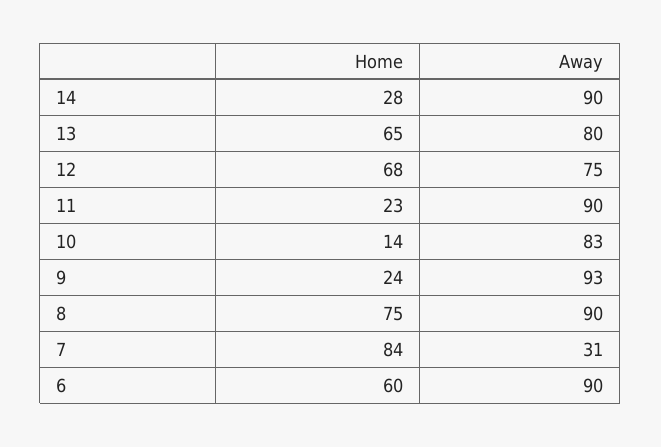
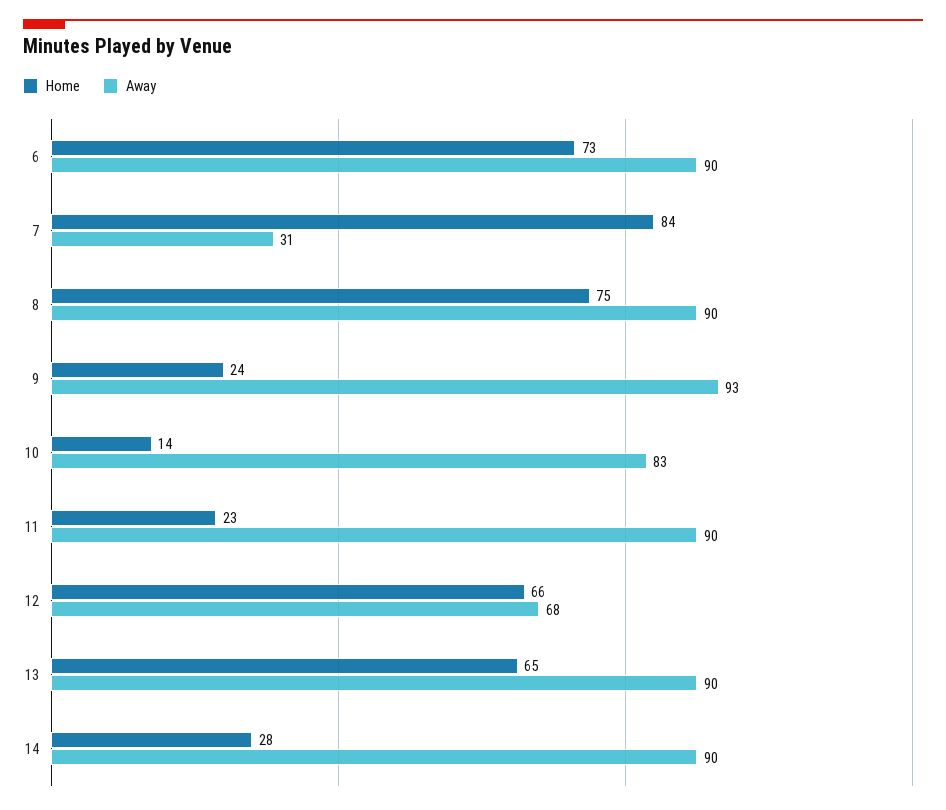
Away, 13: 80 -> 90
Home, 12: 68 -> 66
Away, 12: 75 -> 68
Home, 6: 60 -> 73

